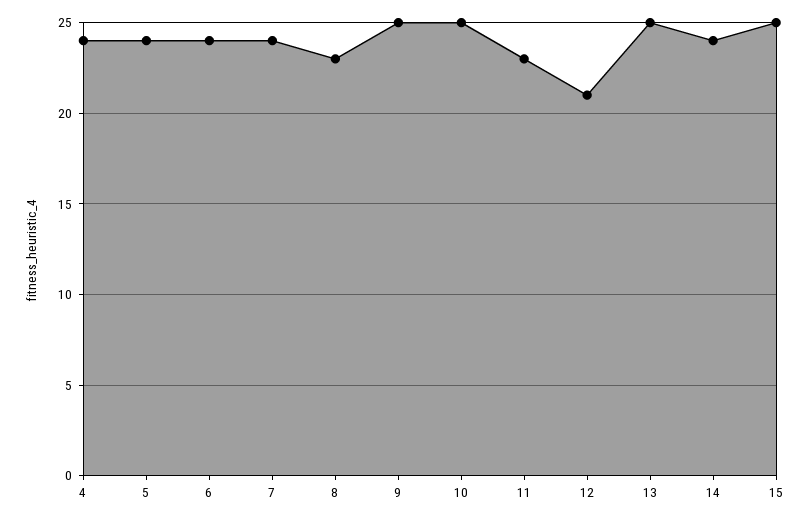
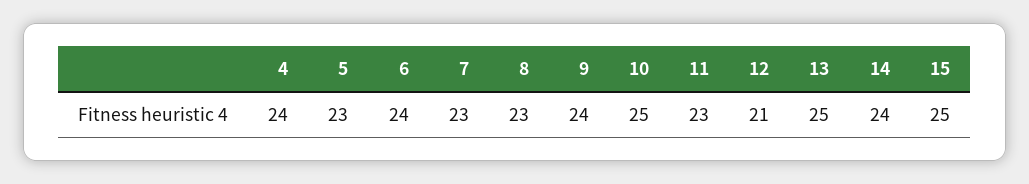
5: 24 -> 23
7: 24 -> 23
9: 25 -> 24

